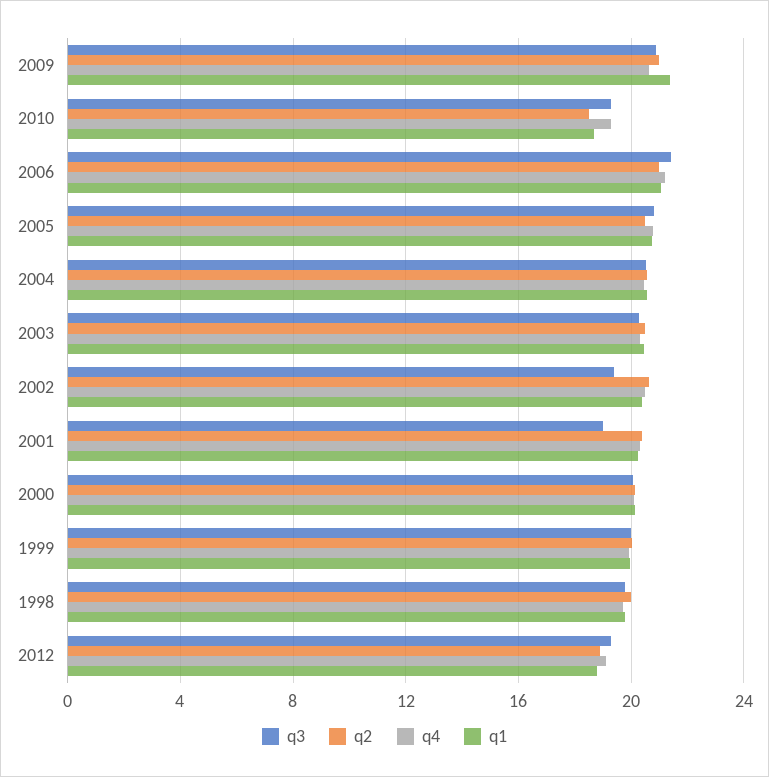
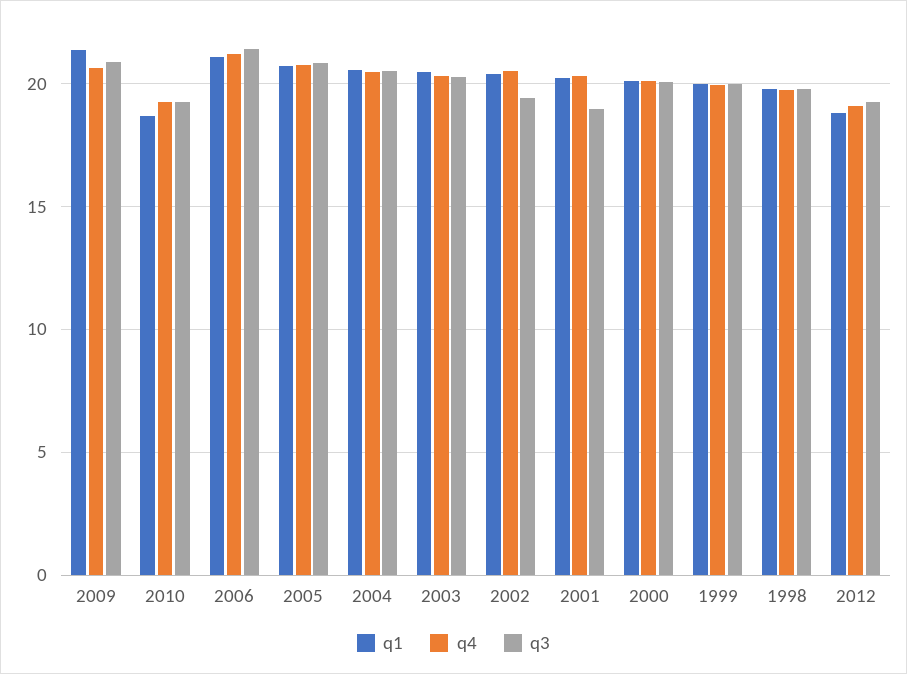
q2, 2009: 21 -> none
q2, 2010: 18.5 -> none
q2, 2006: 21 -> none
q2, 2005: 20.5 -> none
q2, 2004: 20.5 -> none
q2, 2003: 20.5 -> none
q2, 2002: 20.5 -> none
q2, 2001: 20.5 -> none
q2, 2000: 20 -> none
q2, 1999: 20 -> none
q2, 1998: 20 -> none
q2, 2012: 19 -> none

